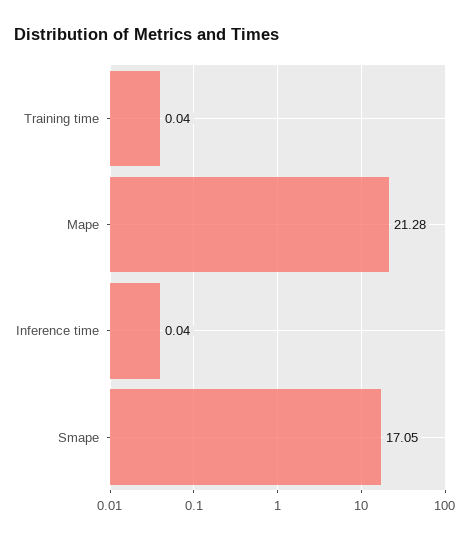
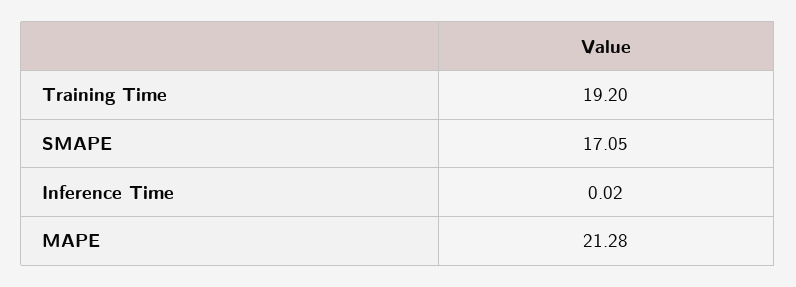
Training time: 0.04 -> 19.2
Inference time: 0.04 -> 0.02

